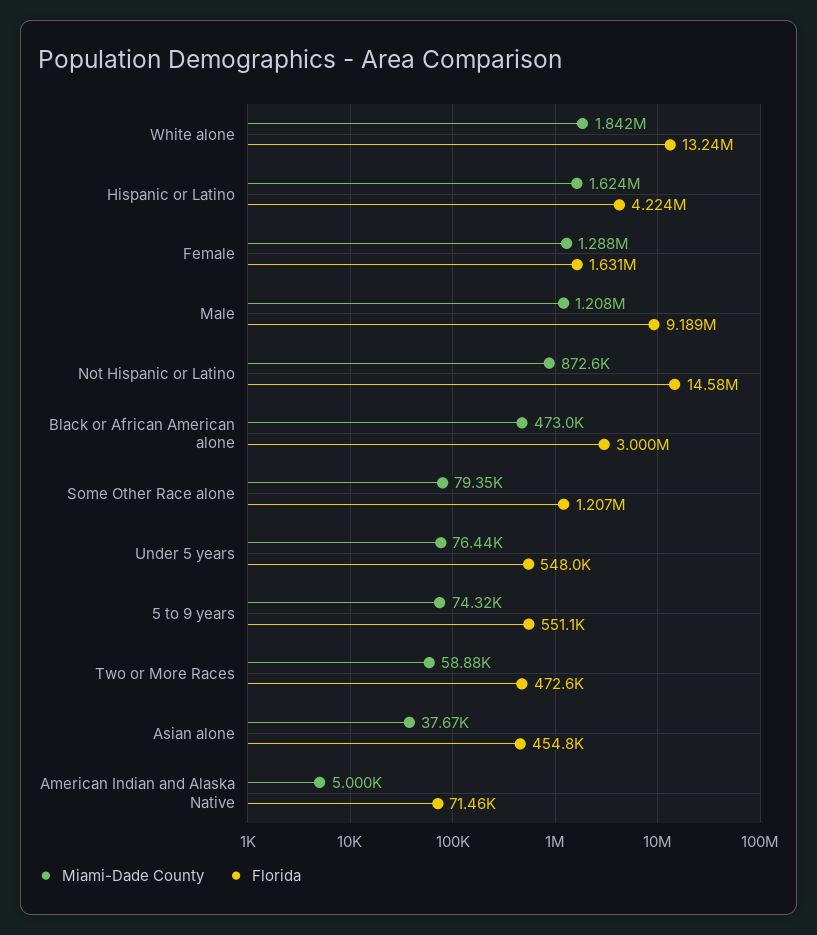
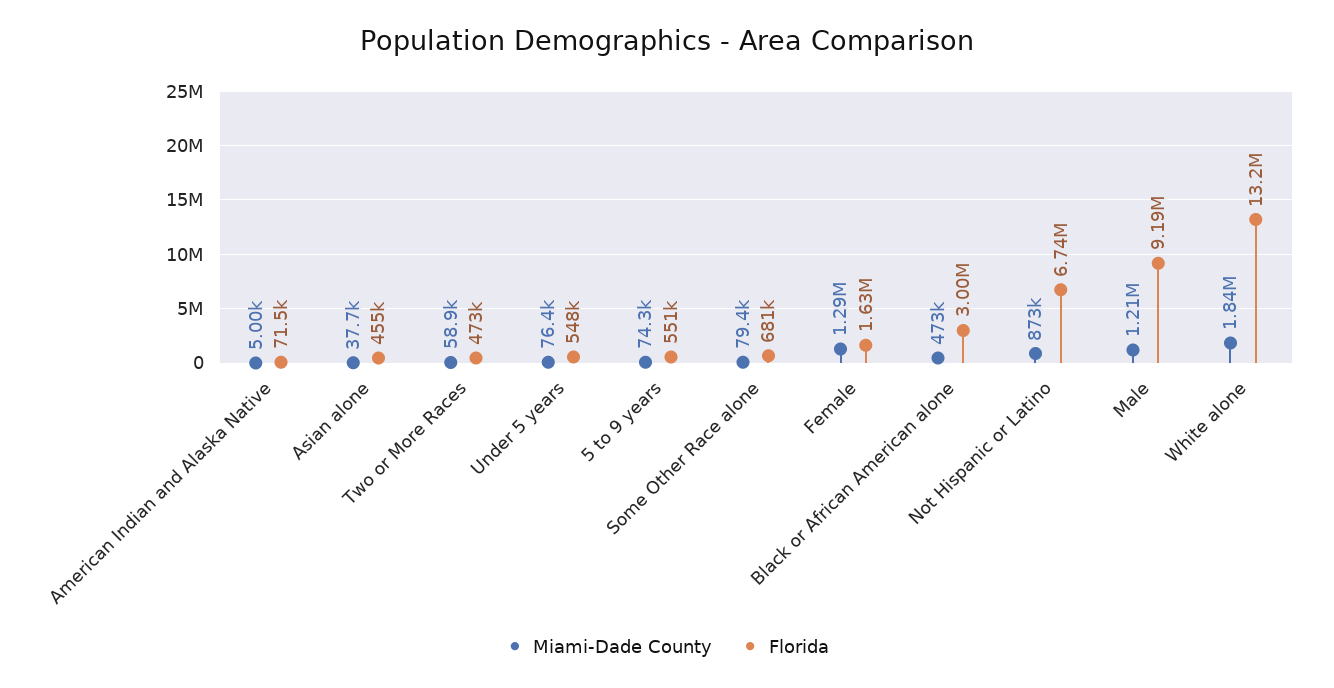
Miami-Dade County, Hispanic or Latino: 1624000 -> none
Florida, Hispanic or Latino: 4224000 -> none
Florida, Not Hispanic or Latino: 14580000 -> 6740000
Florida, Some Other Race alone: 1207000 -> 681000

